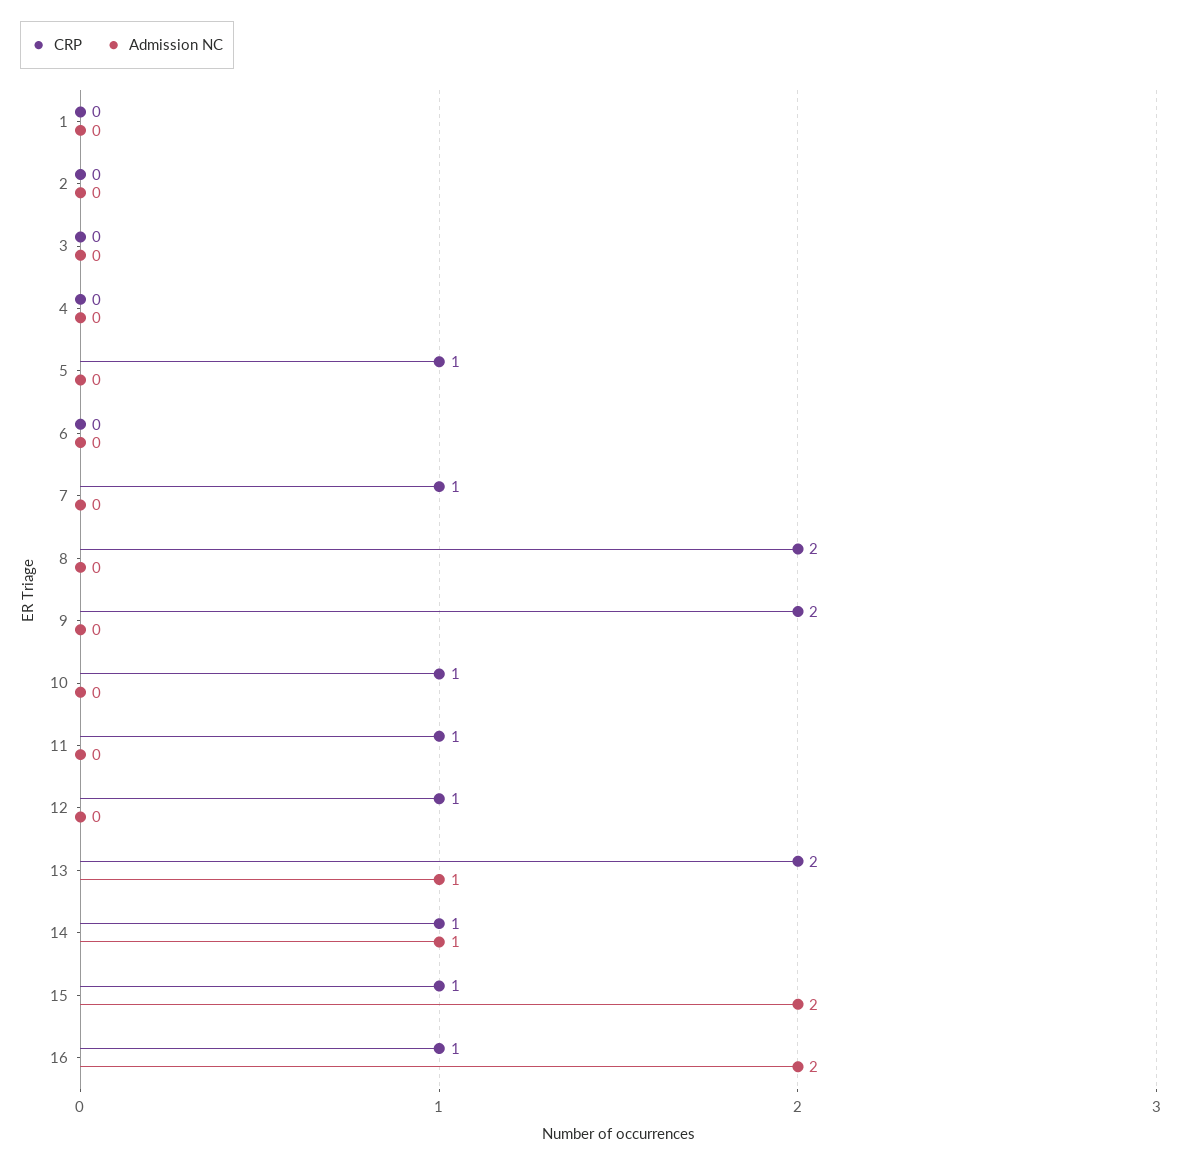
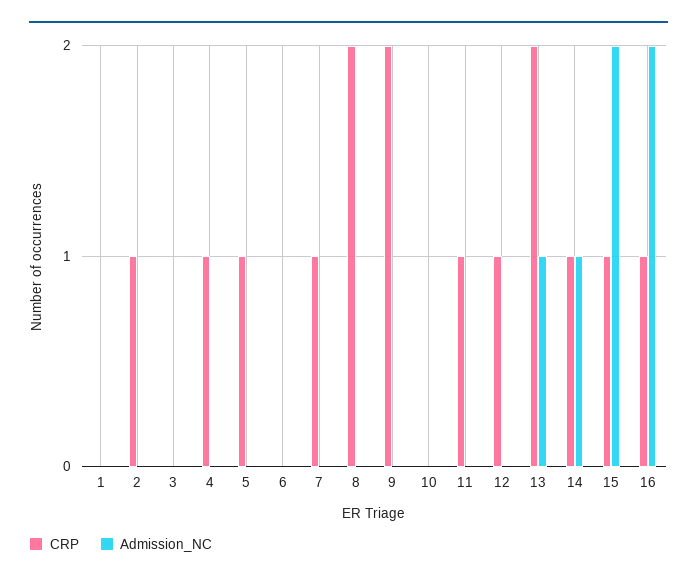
CRP, 2: 0 -> 1
CRP, 4: 0 -> 1
CRP, 10: 1 -> 0

